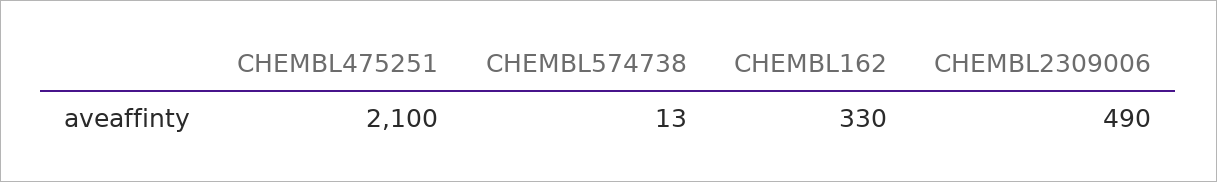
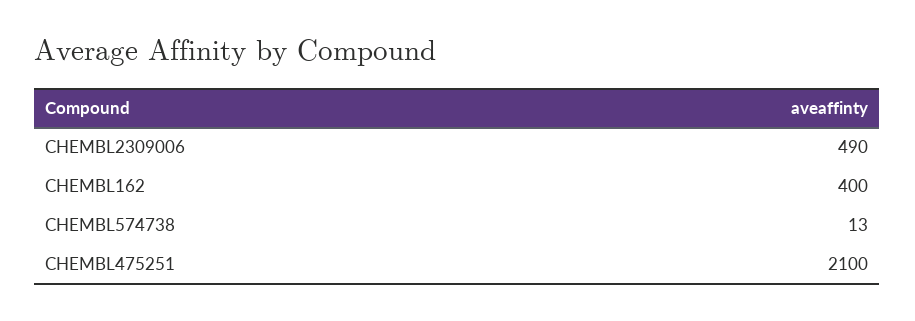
CHEMBL162: 330 -> 400

